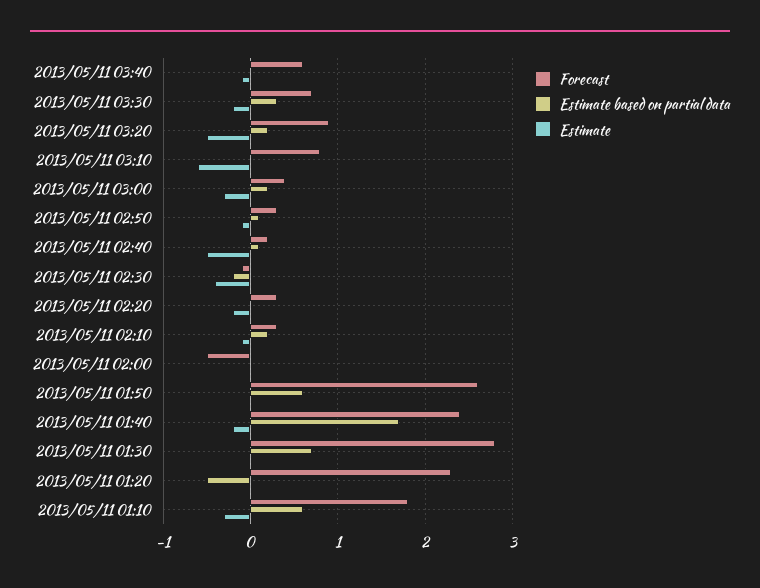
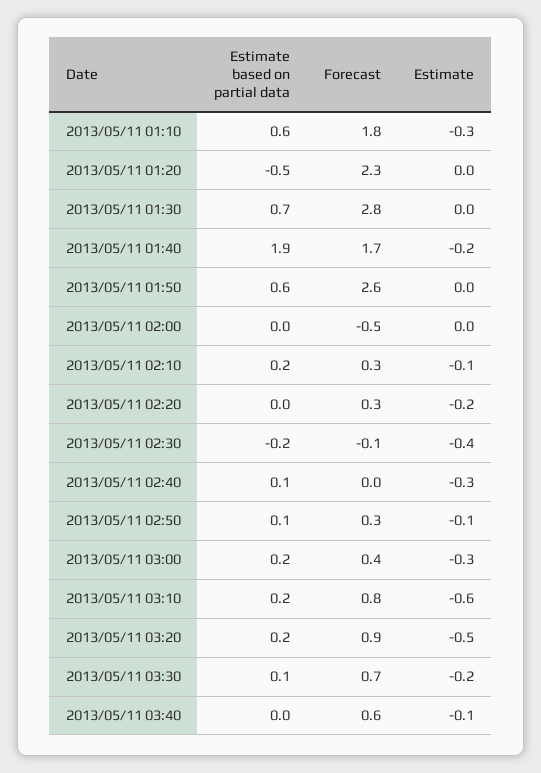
Estimate based on partial data, 2013/05/11 03:30: 0.3 -> 0.1
Estimate based on partial data, 2013/05/11 03:10: 0 -> 0.2
Forecast, 2013/05/11 02:40: 0.2 -> 0
Estimate, 2013/05/11 02:40: -0.5 -> -0.3
Forecast, 2013/05/11 01:40: 2.4 -> 1.7
Estimate based on partial data, 2013/05/11 01:40: 1.7 -> 1.9

